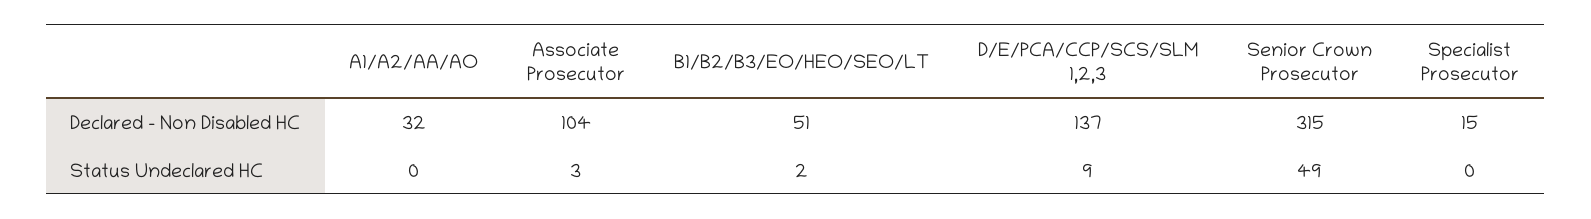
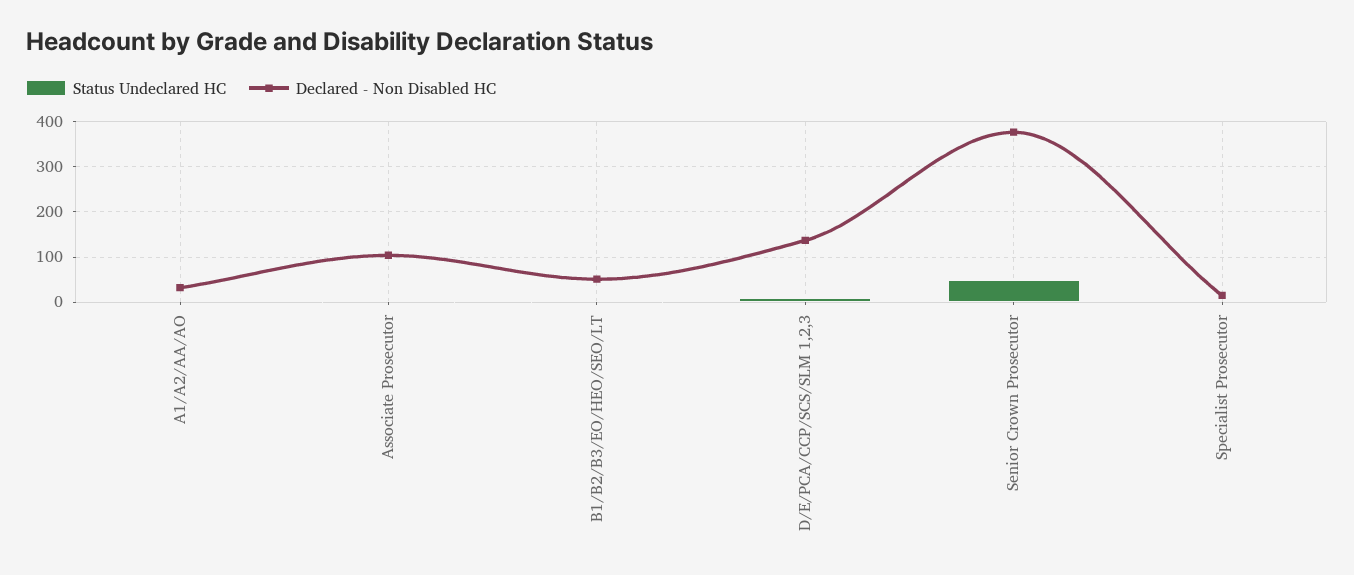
Declared - Non Disabled HC, Senior Crown Prosecutor: 315 -> 380

